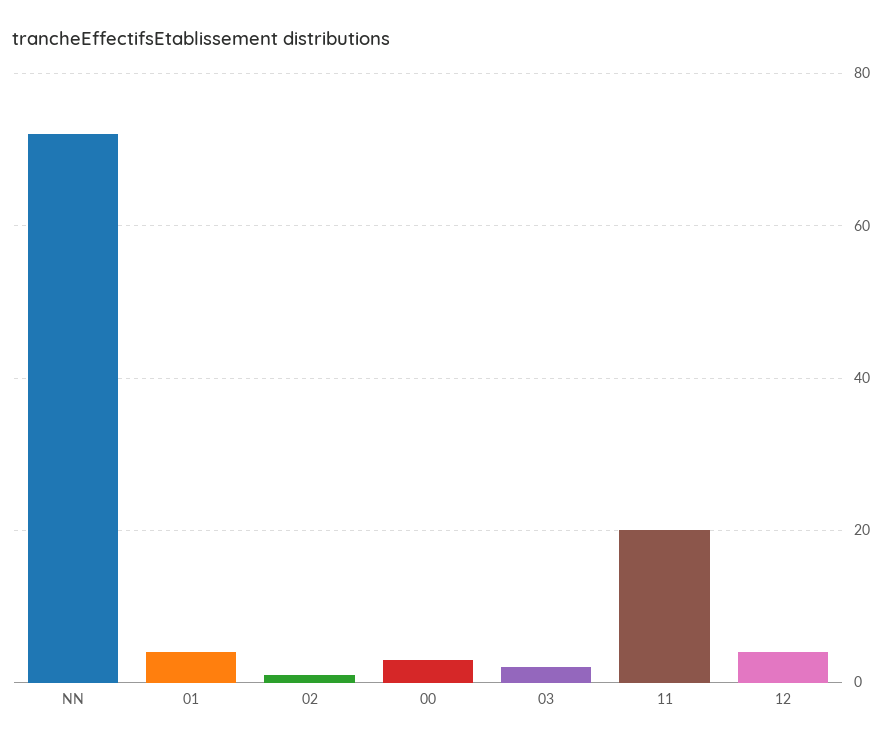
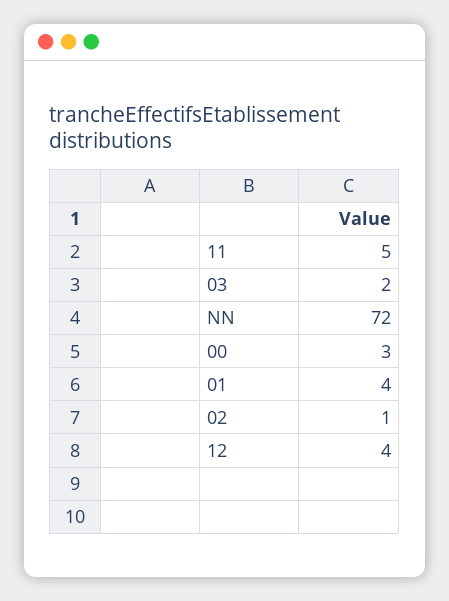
11: 20 -> 5

